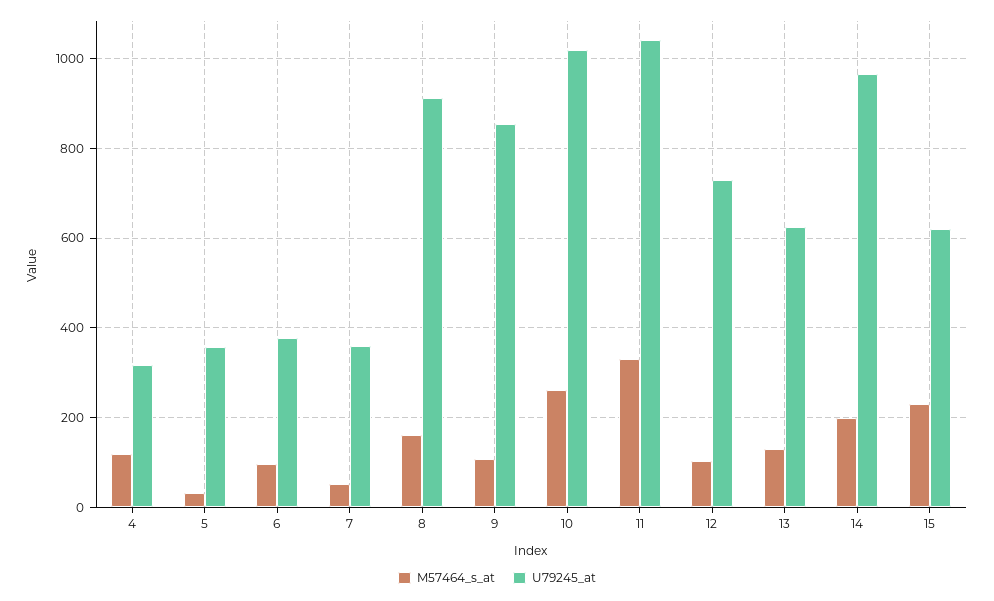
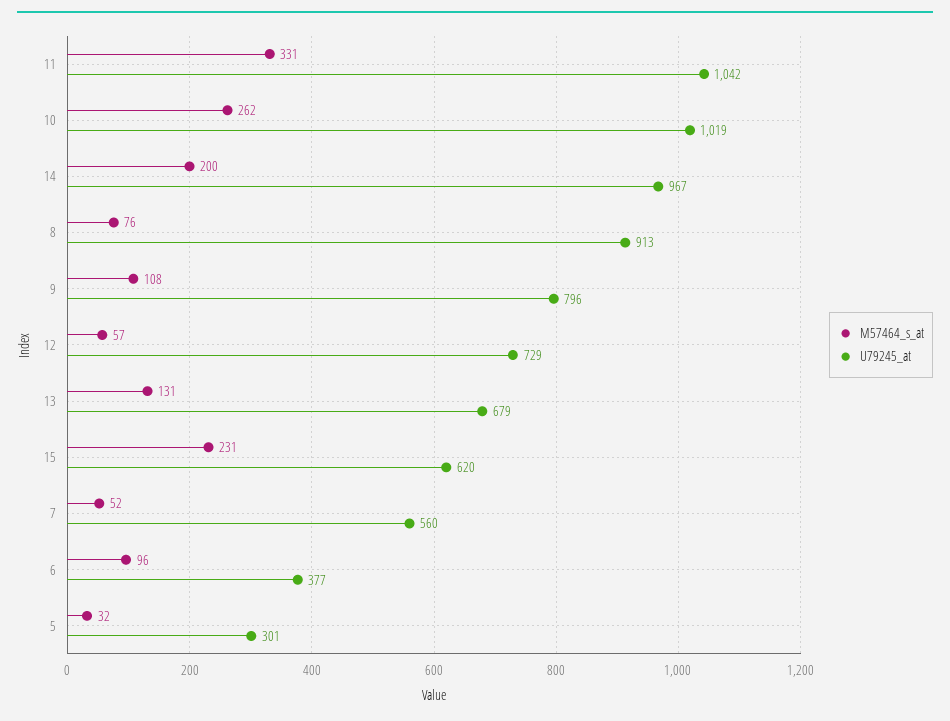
M57464_s_at, 4: 120 -> none
U79245_at, 4: 320 -> none
U79245_at, 5: 360 -> 301
U79245_at, 7: 360 -> 560
M57464_s_at, 8: 160 -> 76
U79245_at, 9: 860 -> 796
M57464_s_at, 12: 100 -> 57
U79245_at, 13: 620 -> 679

